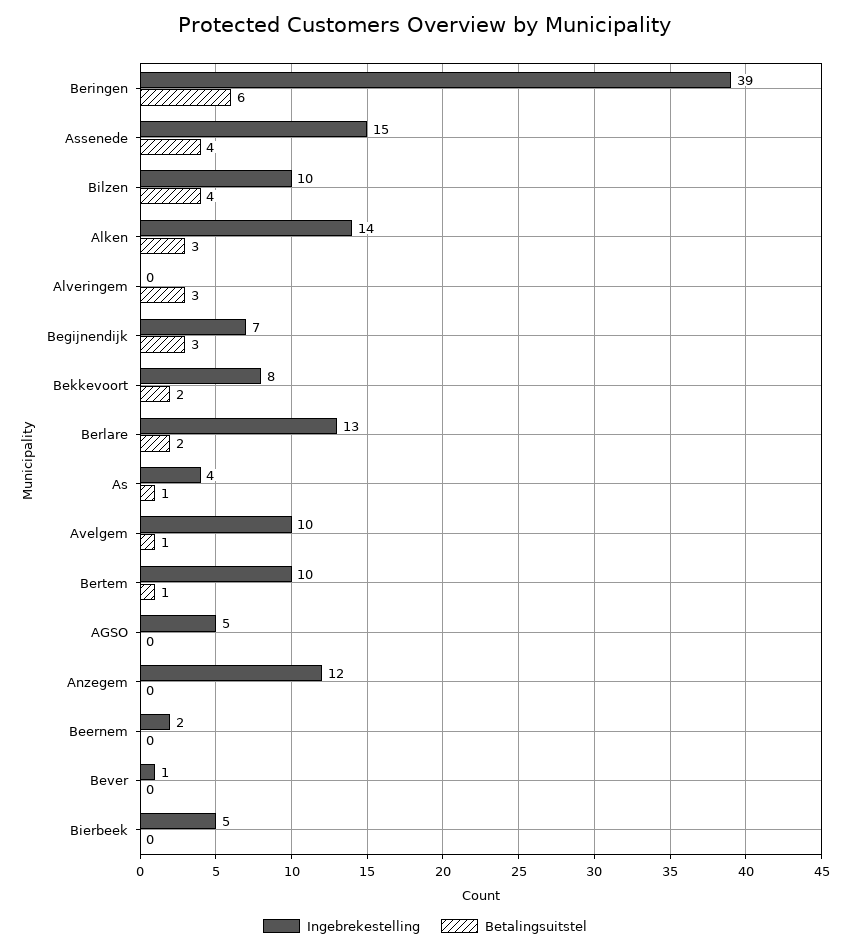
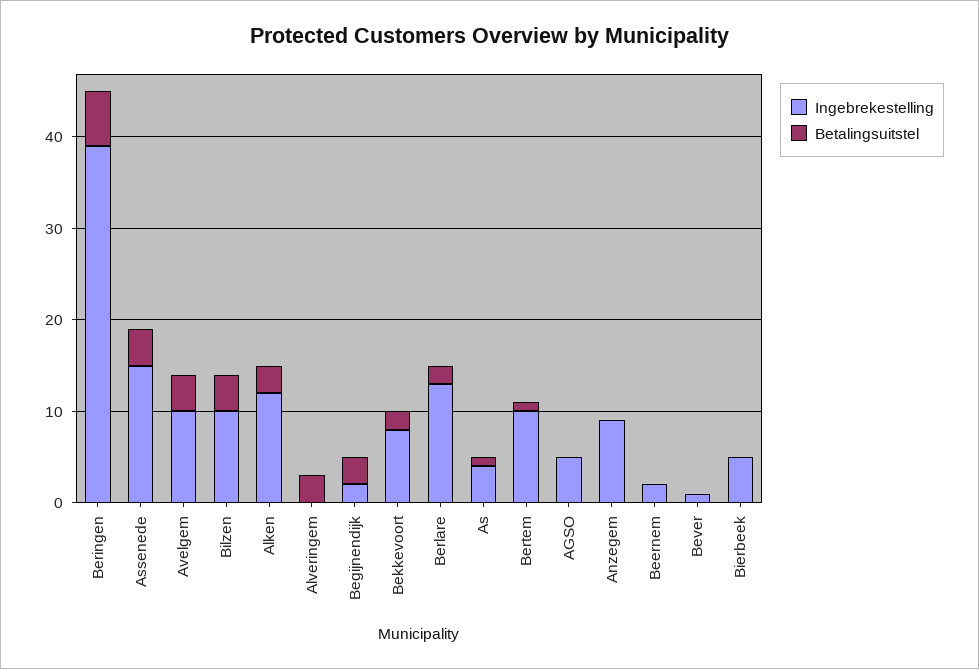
Ingebrekestelling, Alken: 14 -> 12
Ingebrekestelling, Begijnendijk: 7 -> 2
Betalingsuitstel, Avelgem: 1 -> 4
Ingebrekestelling, Anzegem: 12 -> 9

